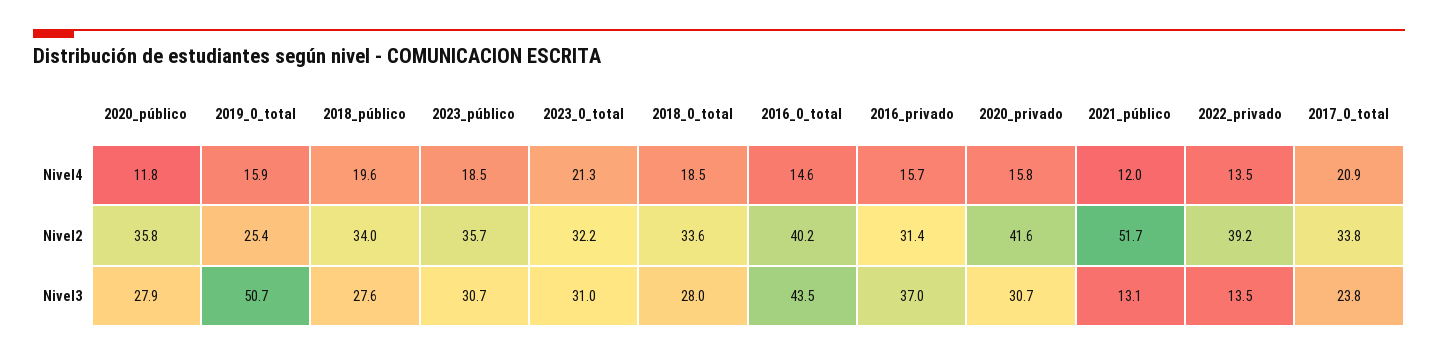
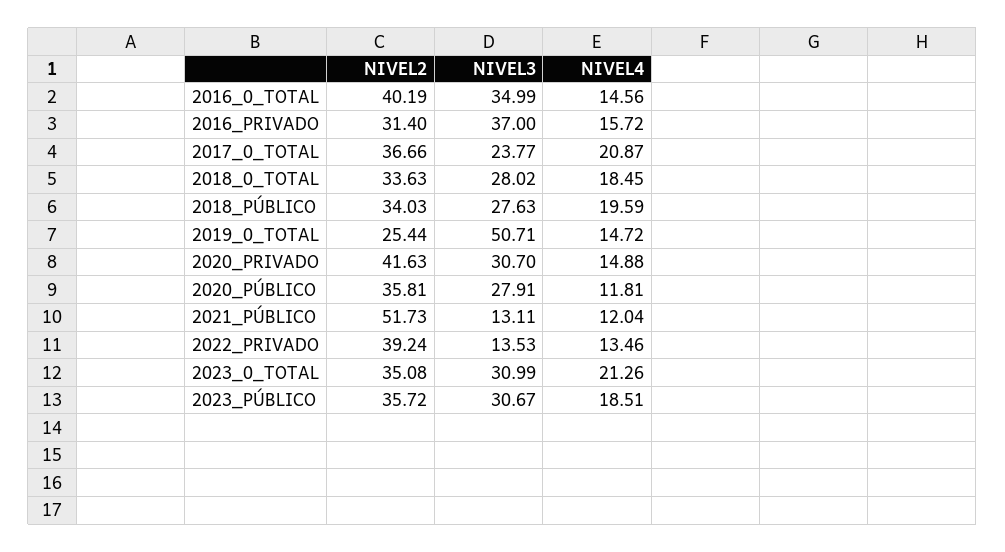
2019_0_total, Nivel4: 15.9 -> 14.72
2020_privado, Nivel4: 15.8 -> 14.88
2023_0_total, Nivel2: 32.2 -> 35.08
2017_0_total, Nivel2: 33.8 -> 36.66
2016_0_total, Nivel3: 43.5 -> 34.99

